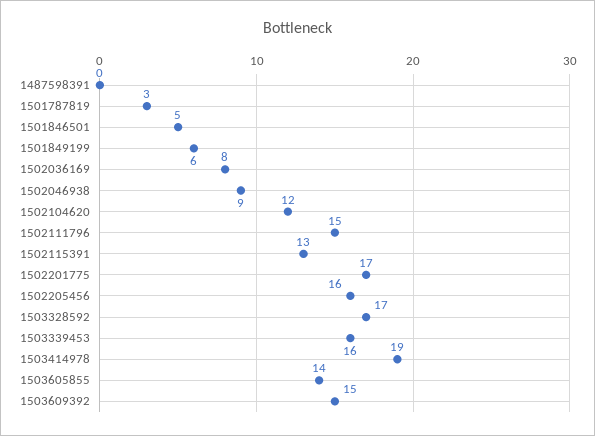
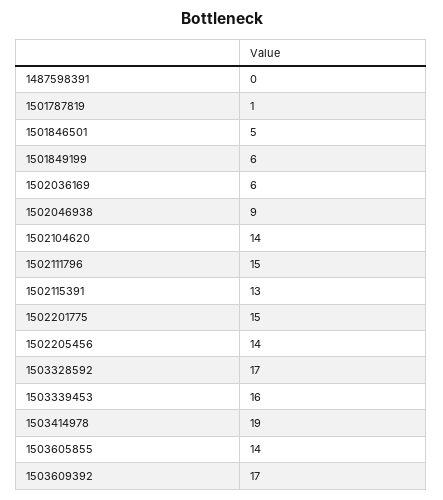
1501787819: 3 -> 1
1502036169: 8 -> 6
1502104620: 12 -> 14
1502201775: 17 -> 15
1502205456: 16 -> 14
1503609392: 15 -> 17

